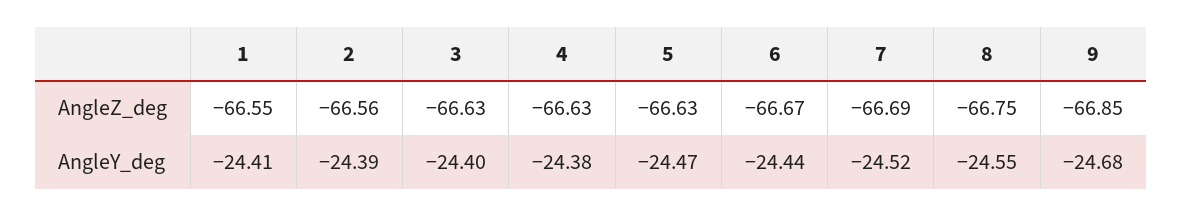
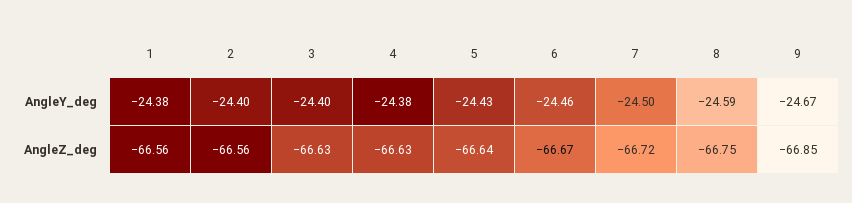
1, AngleZ_deg: -66.55 -> -66.56
5, AngleZ_deg: -66.63 -> -66.64
7, AngleZ_deg: -66.69 -> -66.72
1, AngleY_deg: -24.41 -> -24.38
2, AngleY_deg: -24.39 -> -24.4
5, AngleY_deg: -24.47 -> -24.43
6, AngleY_deg: -24.44 -> -24.46
7, AngleY_deg: -24.52 -> -24.5
8, AngleY_deg: -24.55 -> -24.59
9, AngleY_deg: -24.68 -> -24.67

